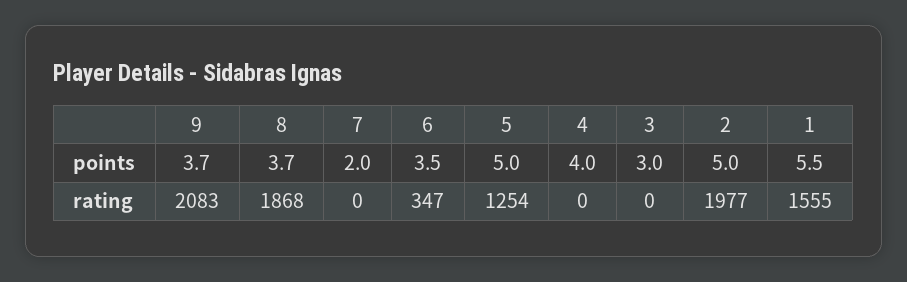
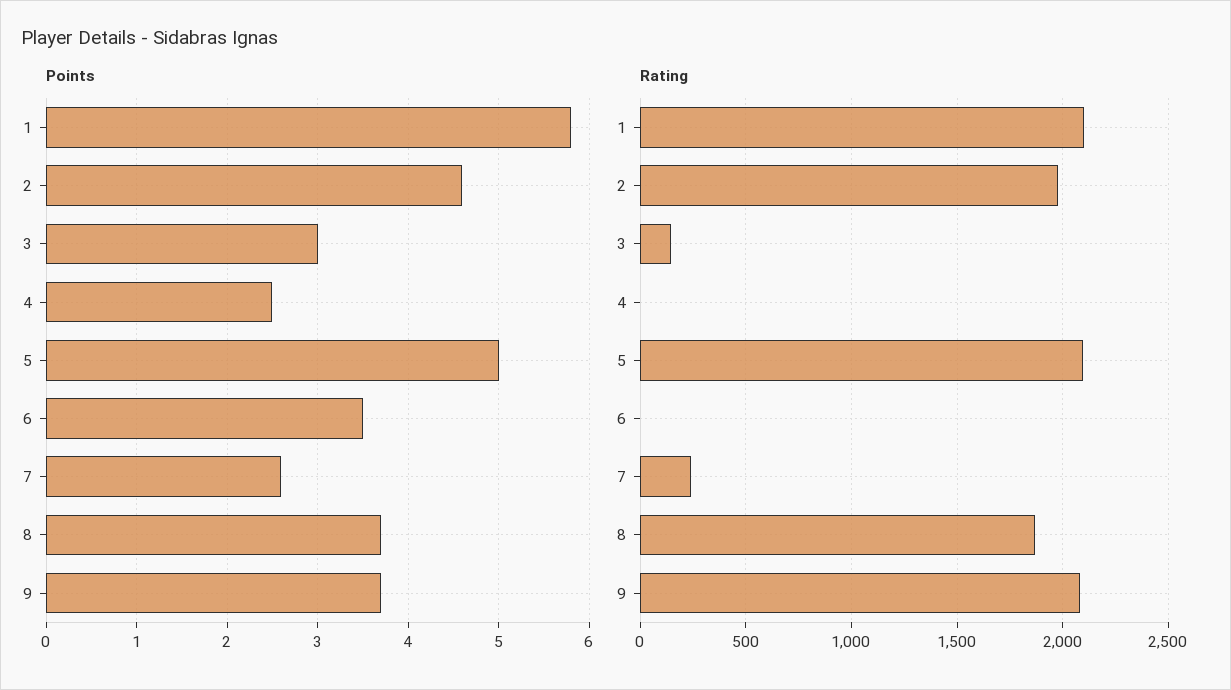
points, 7: 2 -> 2.6
points, 4: 4 -> 2.5
points, 2: 5 -> 4.6
points, 1: 5.5 -> 5.8
rating, 7: 0 -> 250
rating, 6: 347 -> 0
rating, 5: 1254 -> 2100
rating, 3: 0 -> 150
rating, 1: 1555 -> 2100

